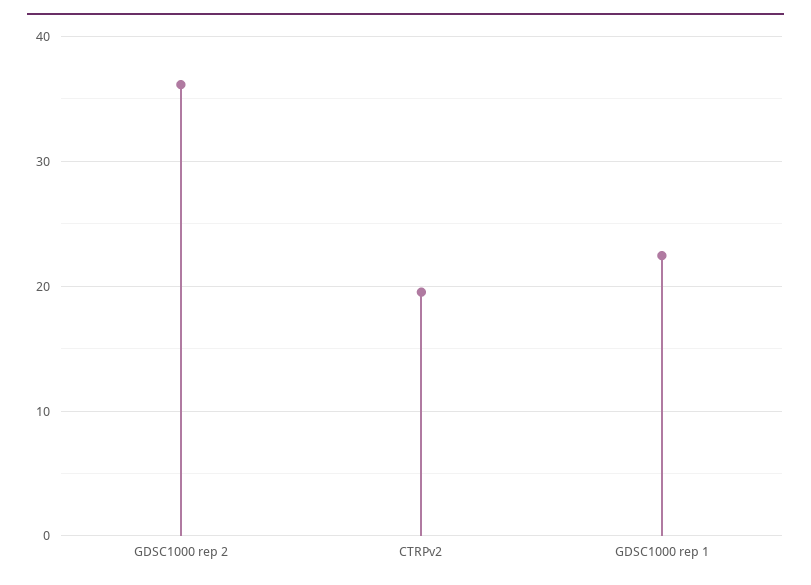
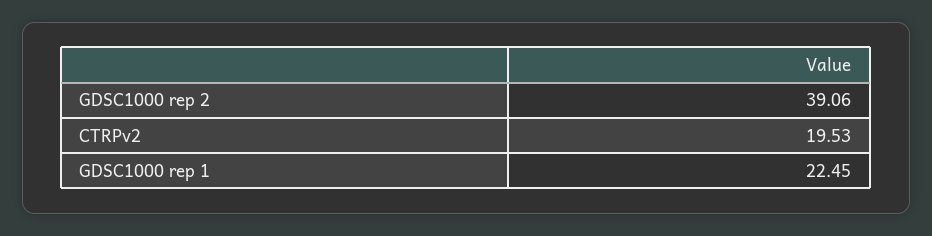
GDSC1000 rep 2: 36 -> 39.06

